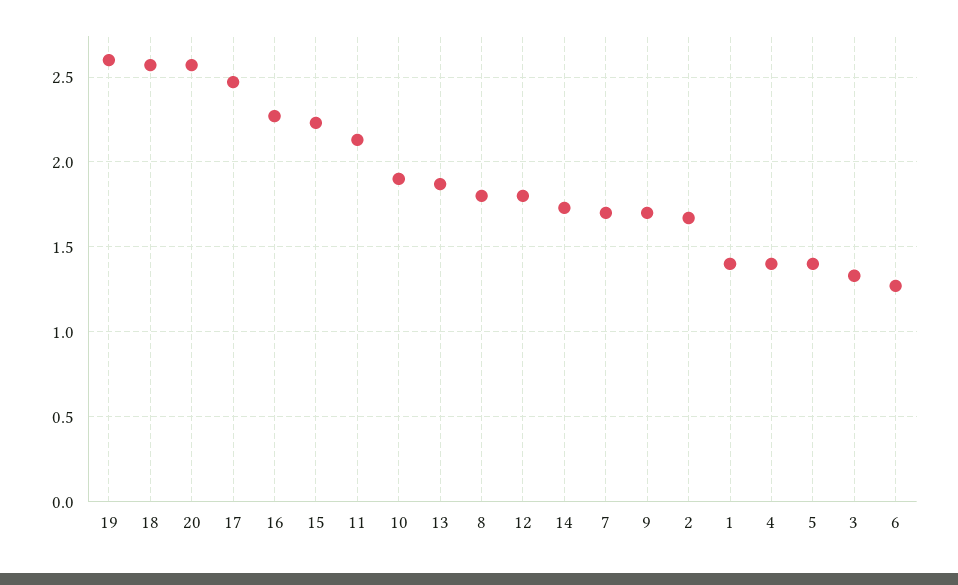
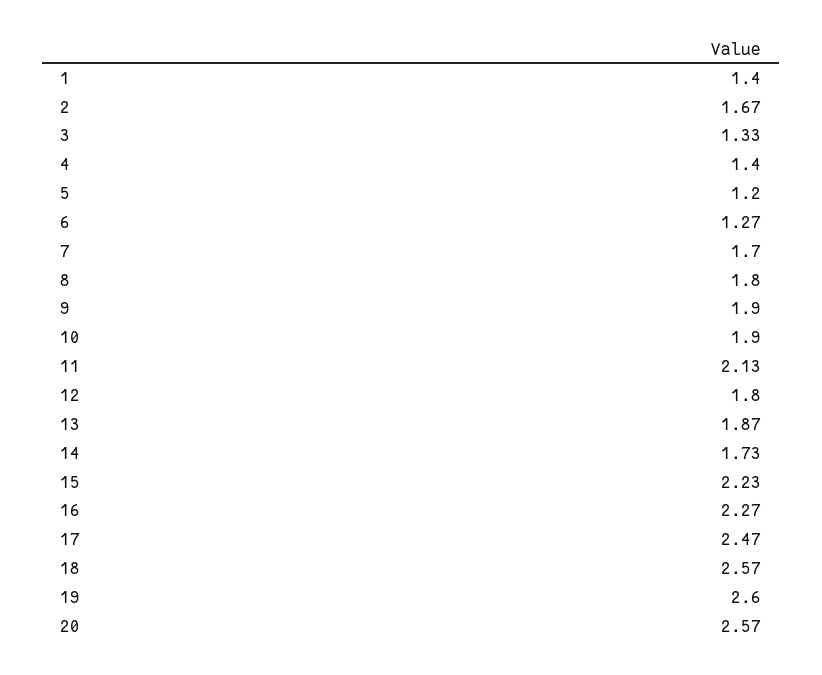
9: 1.7 -> 1.9
5: 1.4 -> 1.2

